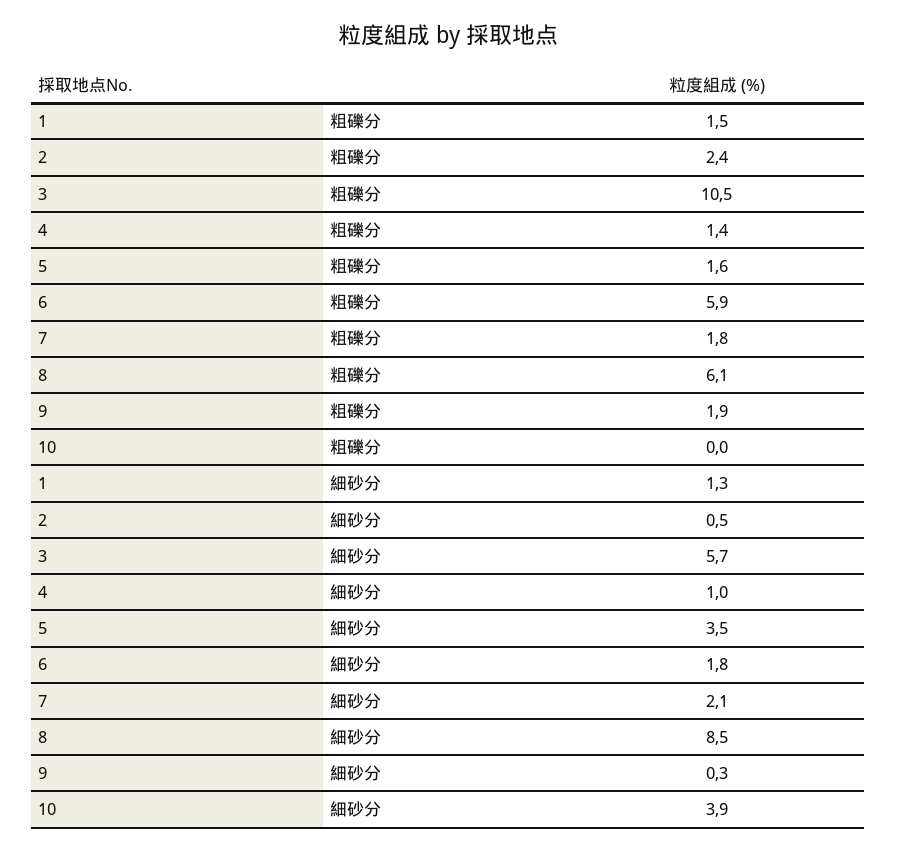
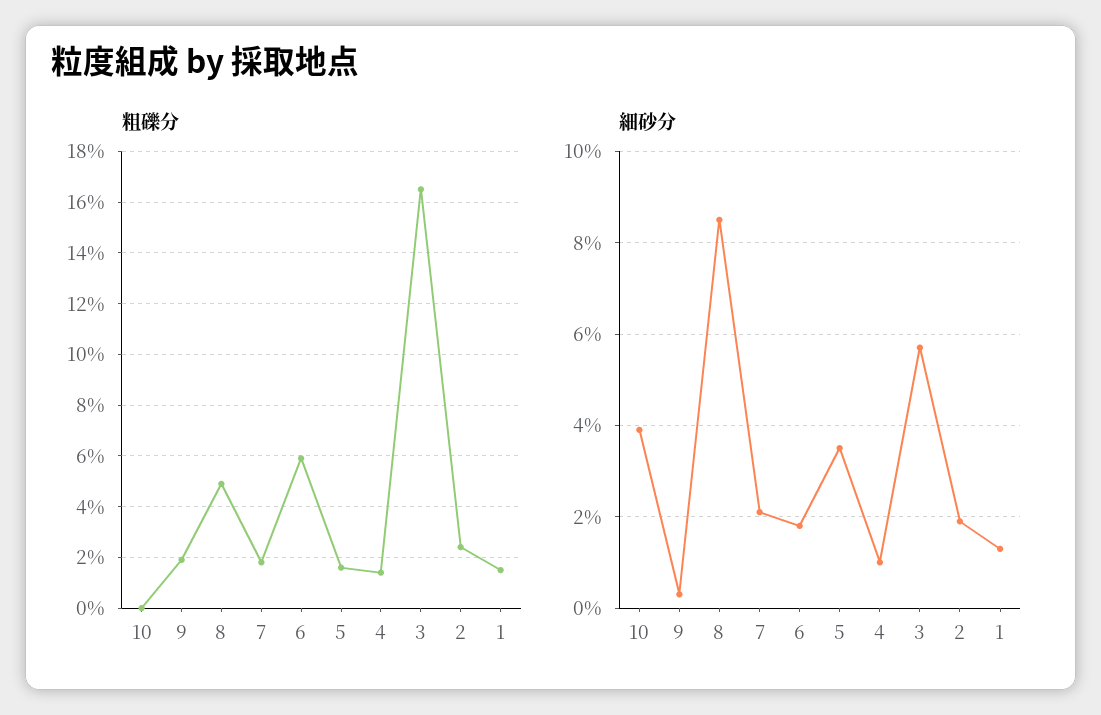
粗礫分, 3: 10.5 -> 16.5
粗礫分, 8: 6.1 -> 5
細砂分, 2: 0.5 -> 2

